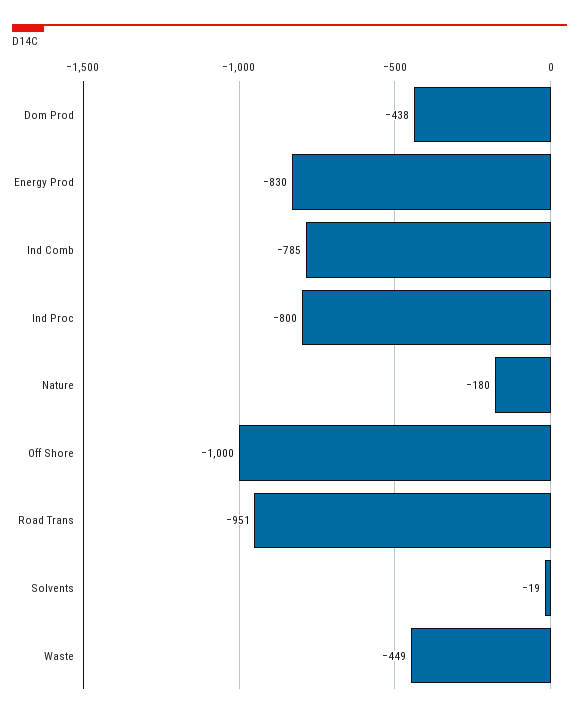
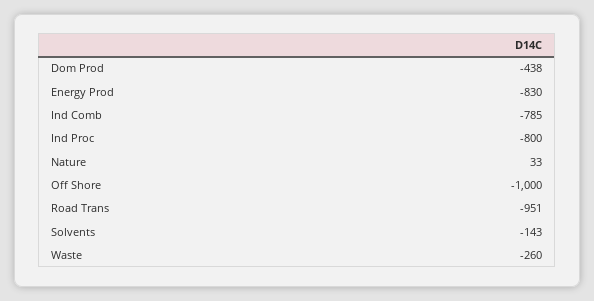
Nature: -180 -> 33
Solvents: -19 -> -143
Waste: -449 -> -260

